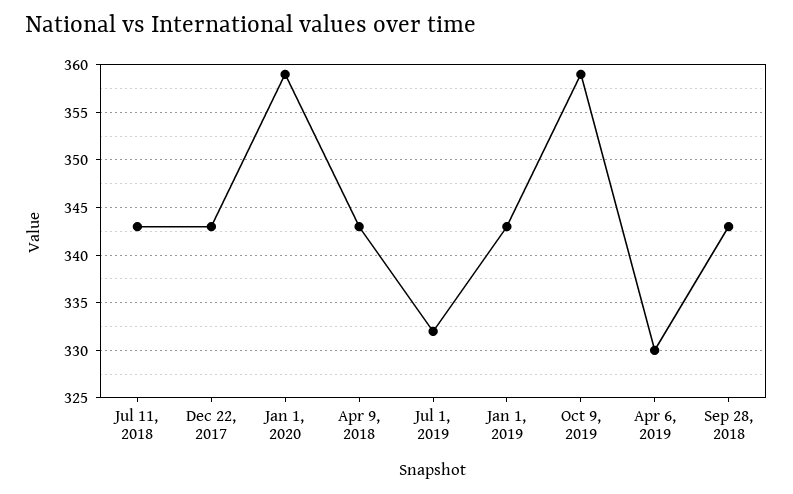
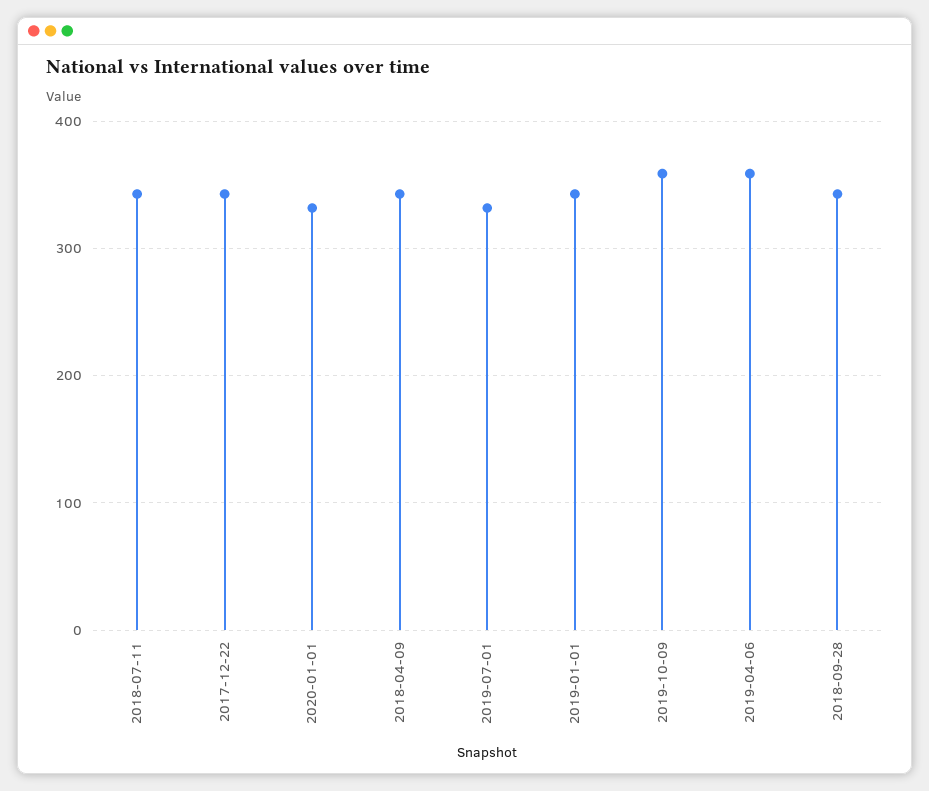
Jan 1, 2020: 359 -> 330
Apr 6, 2019: 330 -> 360

